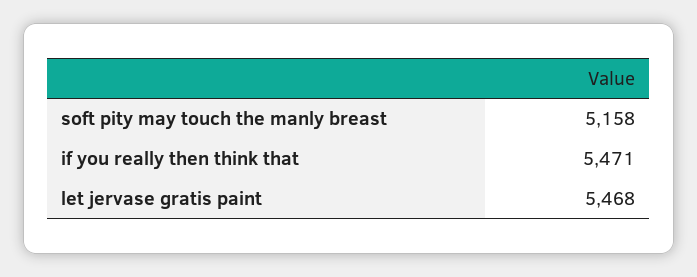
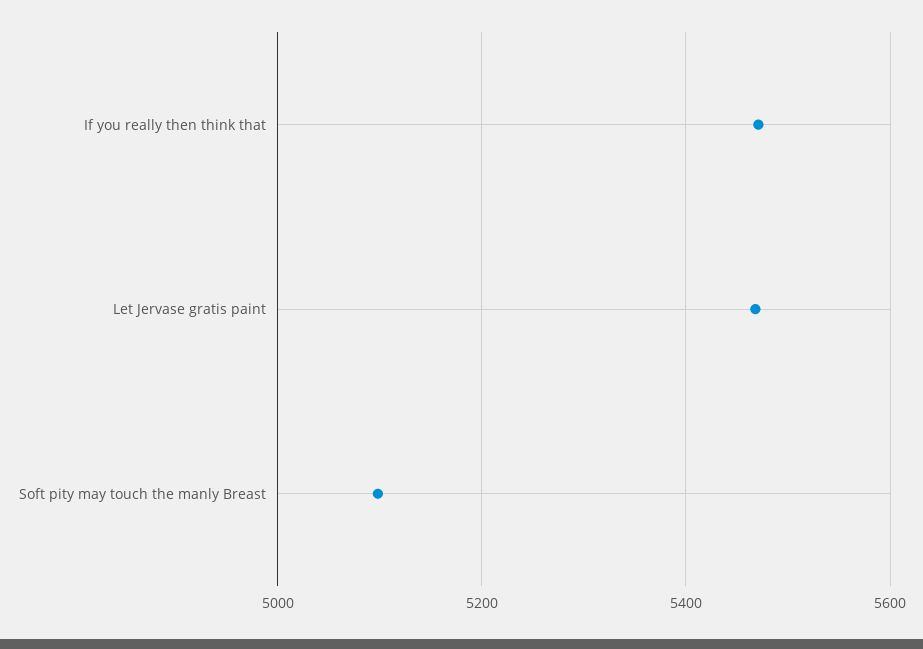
soft pity may touch the manly breast: 5158 -> 5100

